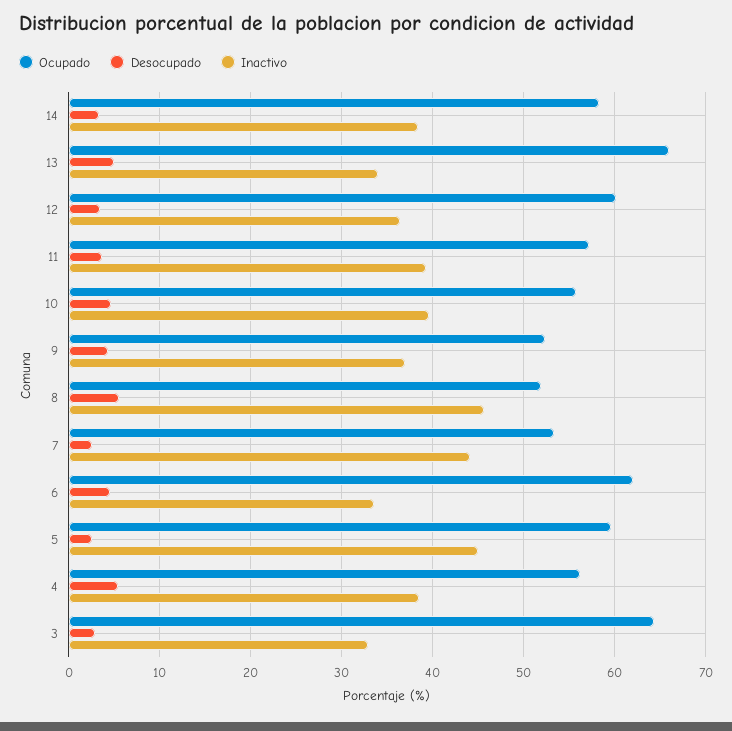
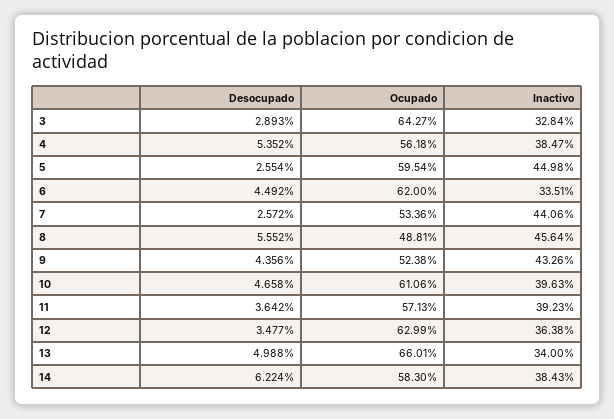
Desocupado, 14: 3 -> 6.224
Ocupado, 12: 60 -> 62.99
Ocupado, 10: 56 -> 61.06
Inactivo, 9: 37 -> 43.26
Ocupado, 8: 52 -> 48.81

